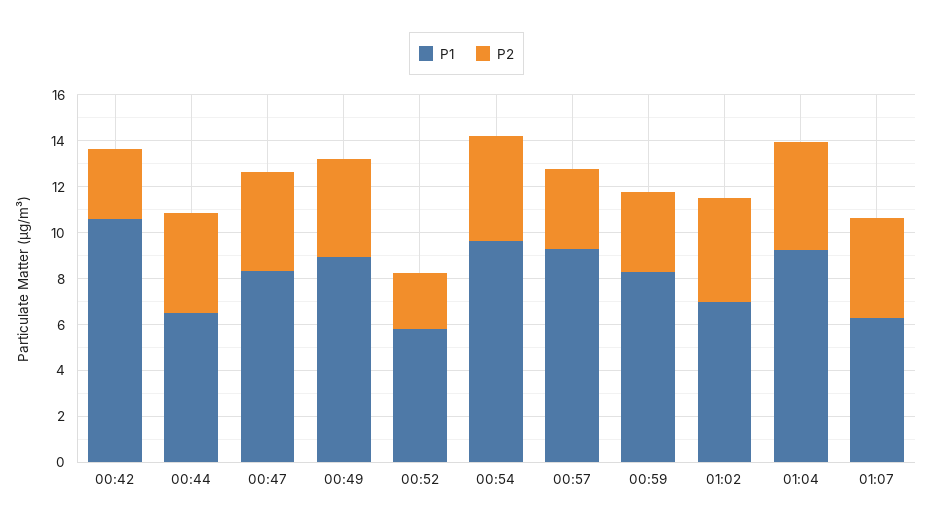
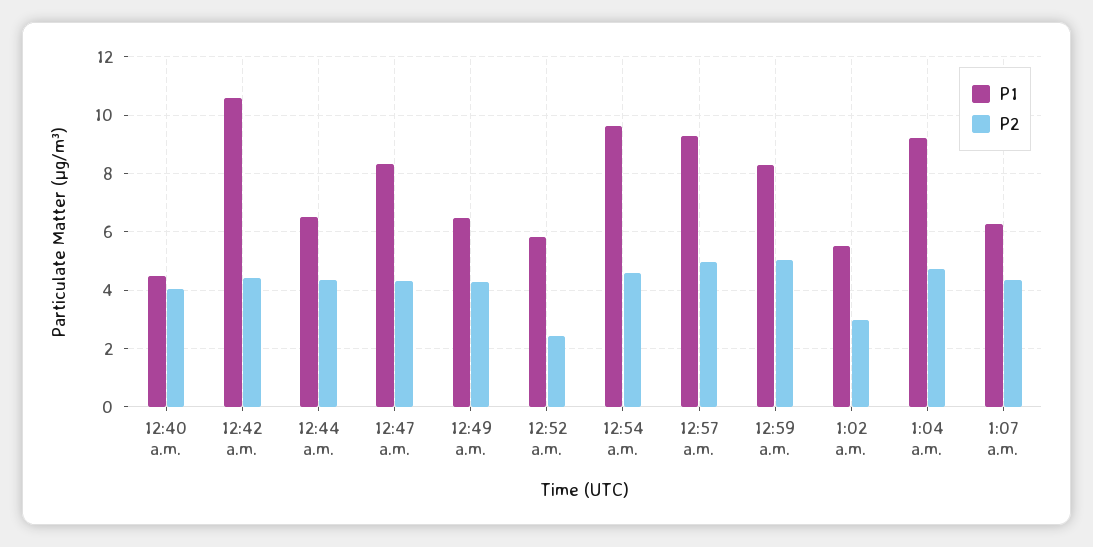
P2, 00:42: 3 -> 4.5
P1, 00:49: 9 -> 6.5
P2, 00:57: 3.5 -> 5
P2, 00:59: 3.5 -> 5
P1, 01:02: 7 -> 5.5
P2, 01:02: 4.5 -> 3
P1, 12:40 a.m.: none -> 4.5
P2, 12:40 a.m.: none -> 4

